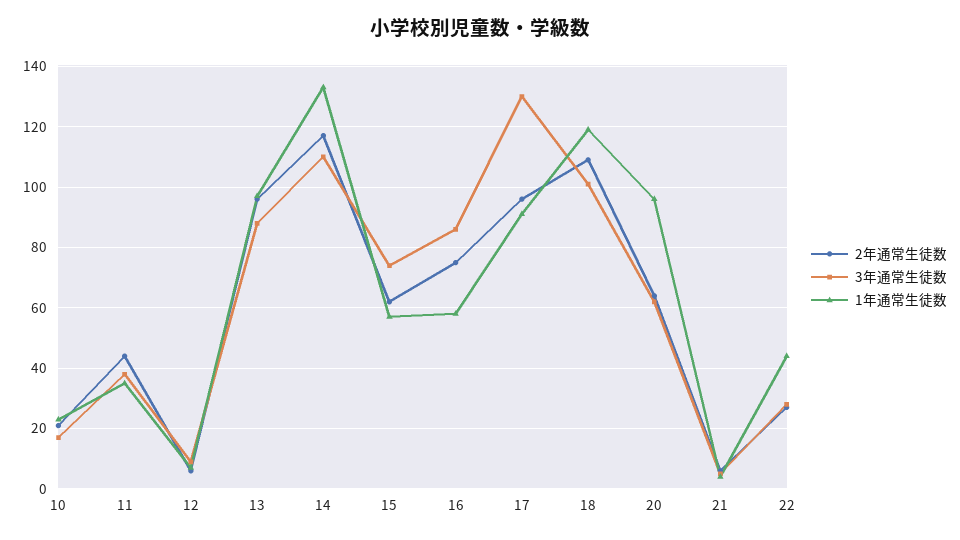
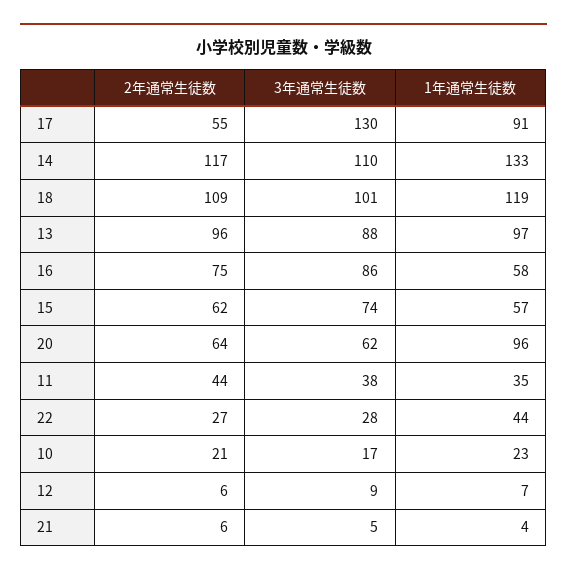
2年通常生徒数, 17: 95 -> 55

